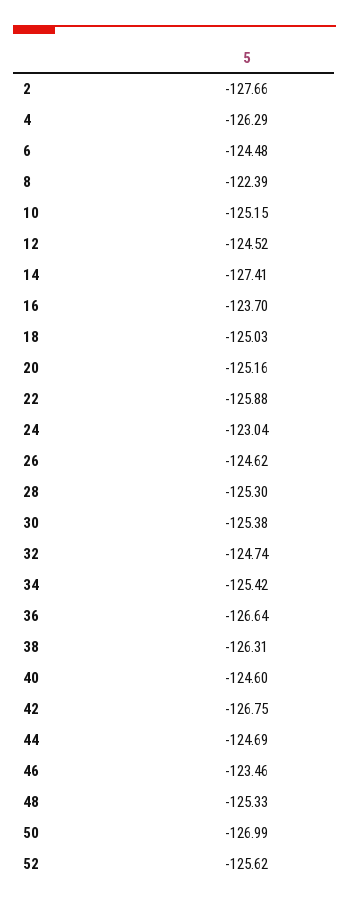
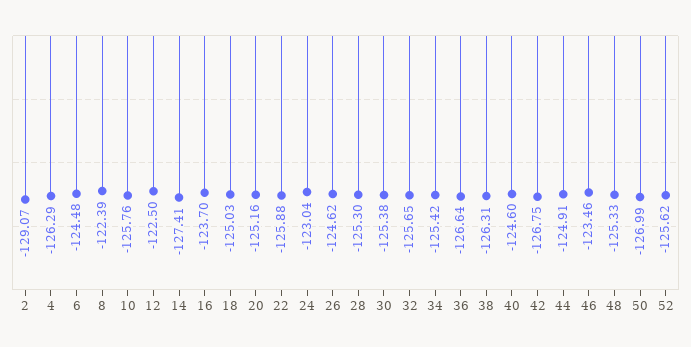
2: -127.66 -> -129.07
10: -125.15 -> -125.76
12: -124.52 -> -122.5
32: -124.74 -> -125.65
44: -124.69 -> -124.91

